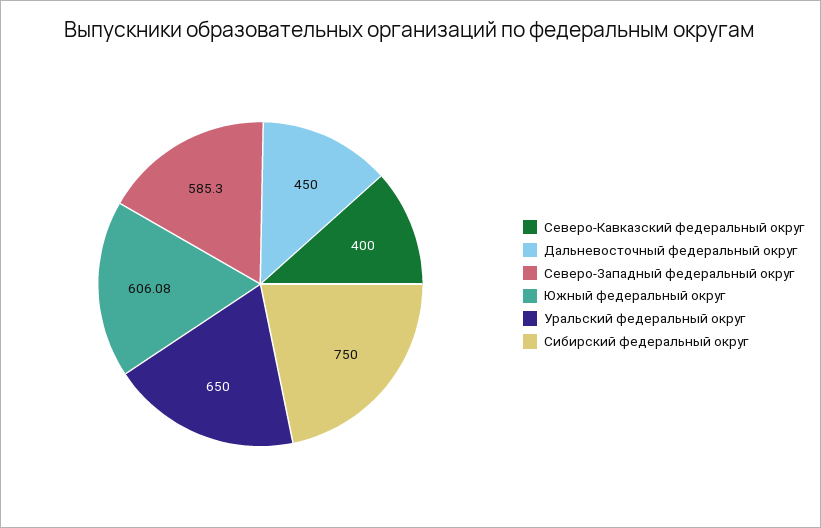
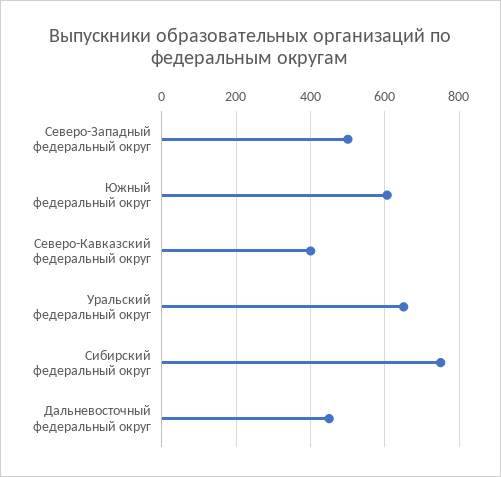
Северо-Западный федеральный округ: 585.3 -> 500

